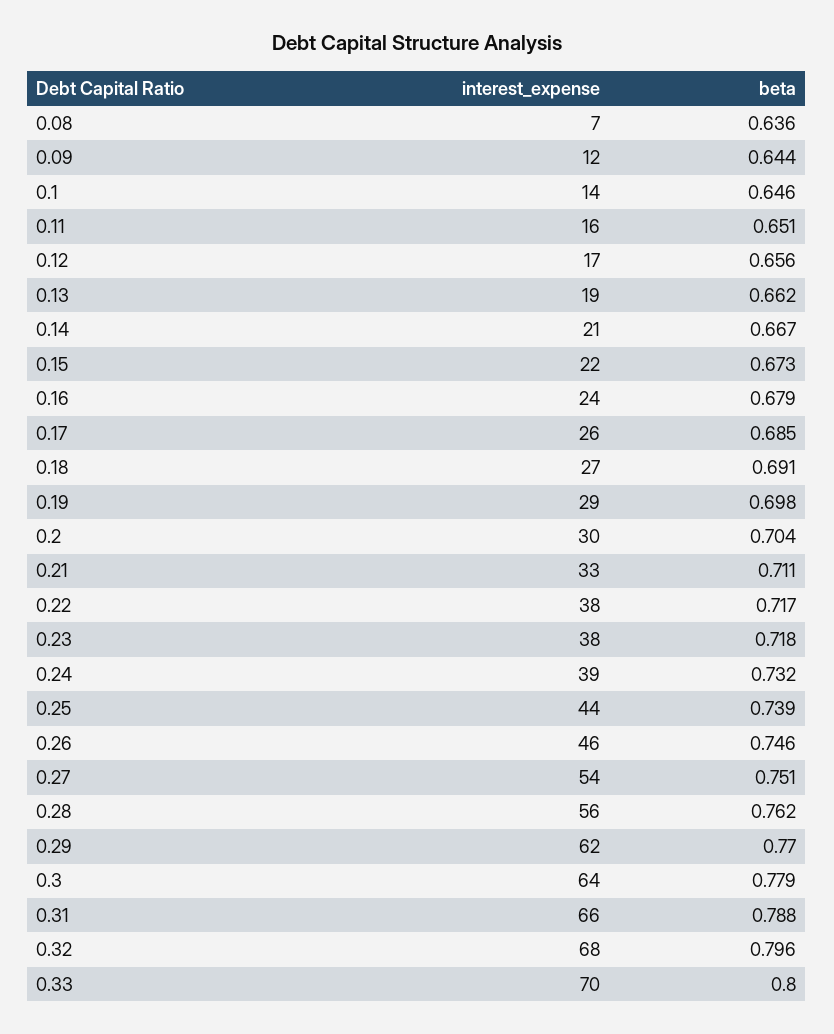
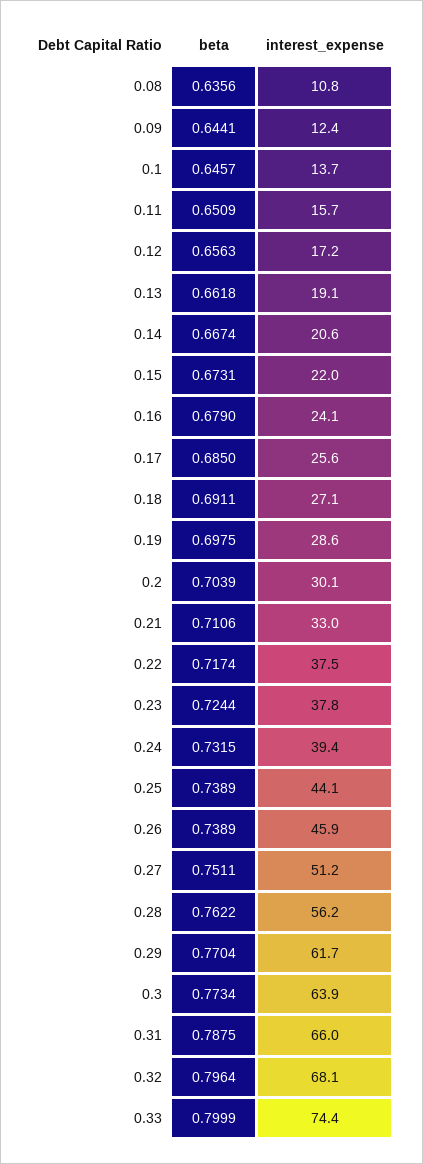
interest_expense, 0.08: 7 -> 10.8
beta, 0.23: 0.718 -> 0.7244
beta, 0.26: 0.746 -> 0.7389
interest_expense, 0.27: 54 -> 51.2
beta, 0.3: 0.779 -> 0.7734
interest_expense, 0.33: 70 -> 74.4

